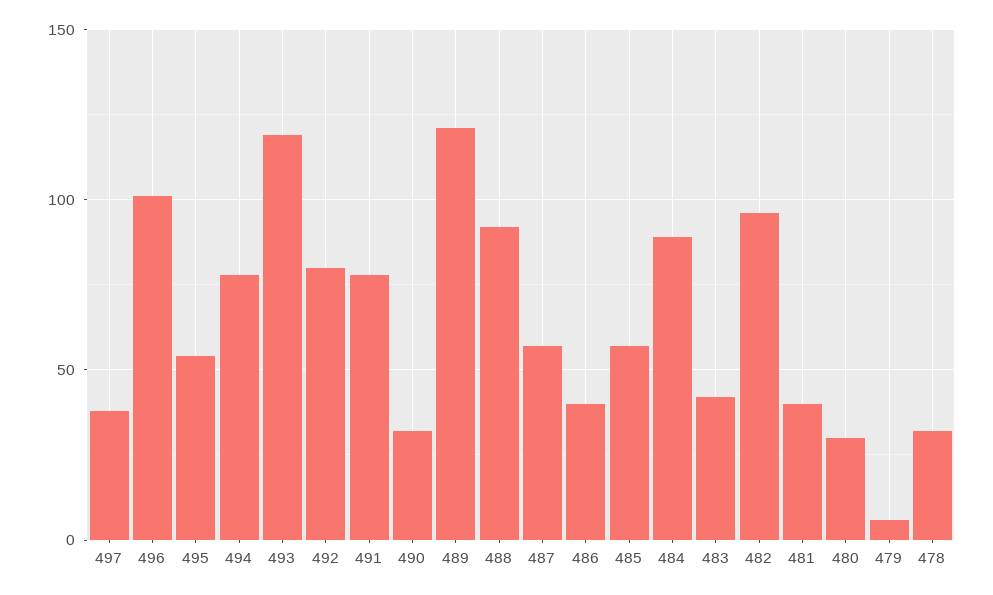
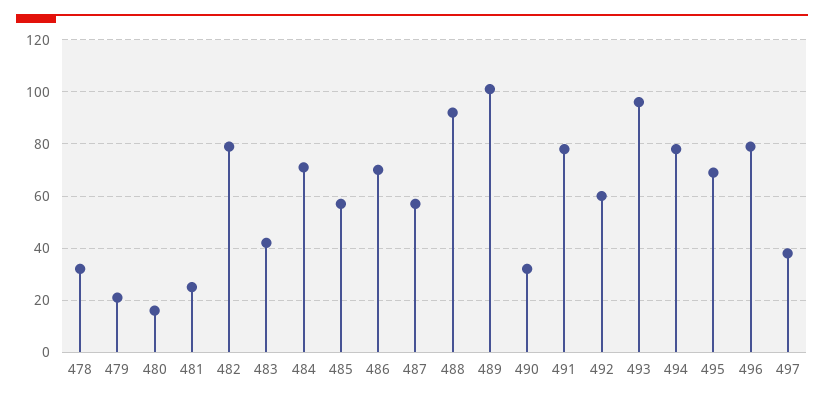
496: 100 -> 80
495: 55 -> 70
493: 120 -> 95
492: 80 -> 60
489: 120 -> 100
486: 40 -> 70
484: 90 -> 70
482: 95 -> 80
481: 40 -> 25
480: 30 -> 15
479: 5 -> 20

